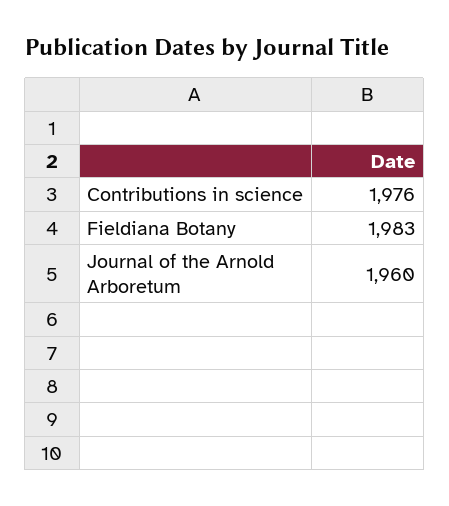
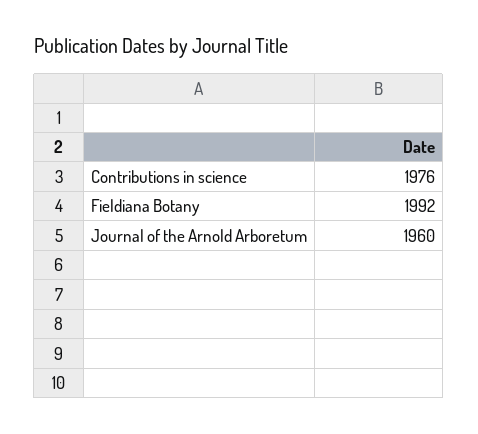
Fieldiana Botany: 1983 -> 1992

